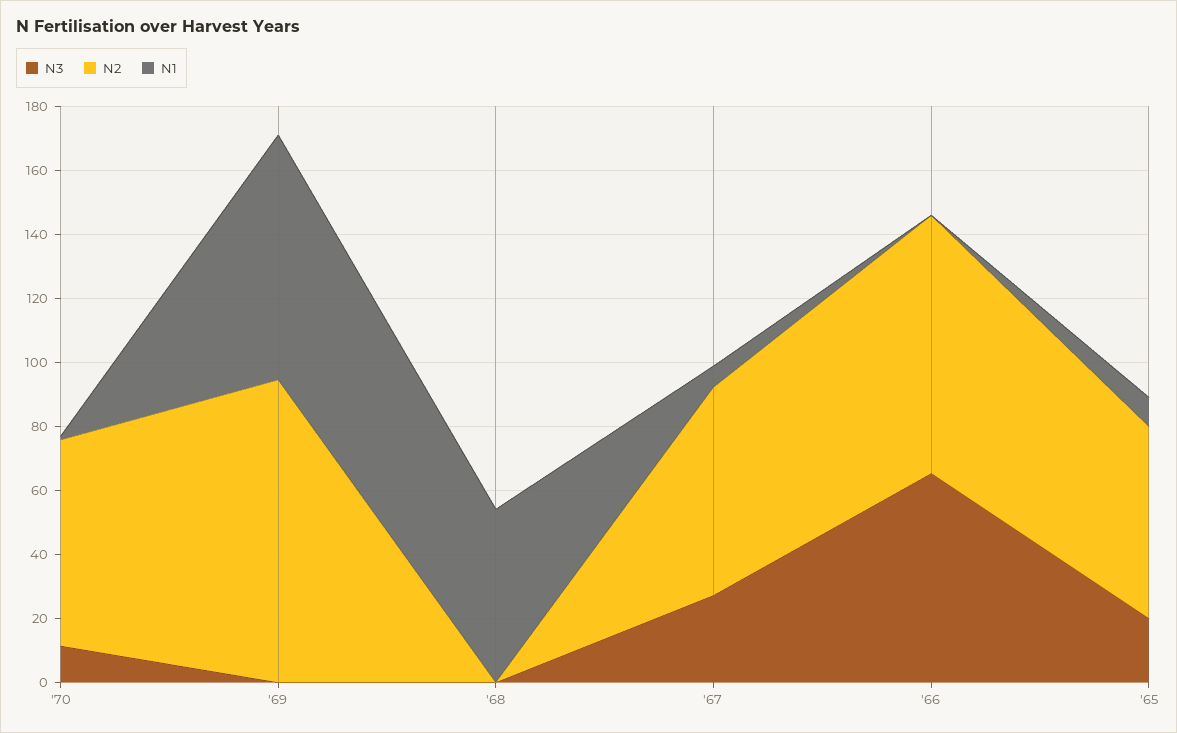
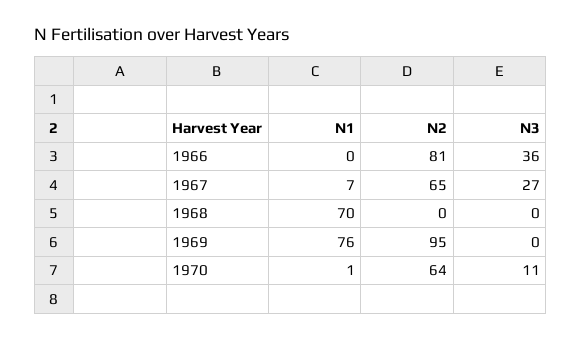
N1, '68: 55 -> 70
N3, '66: 65 -> 36
N3, '65: 20 -> none
N2, '65: 60 -> none
N1, '65: 10 -> none

